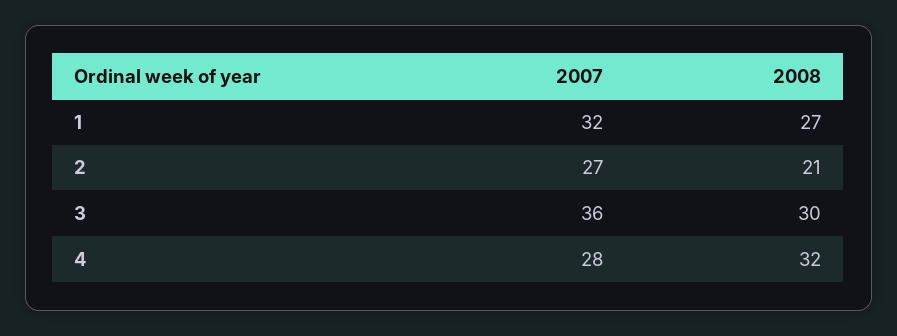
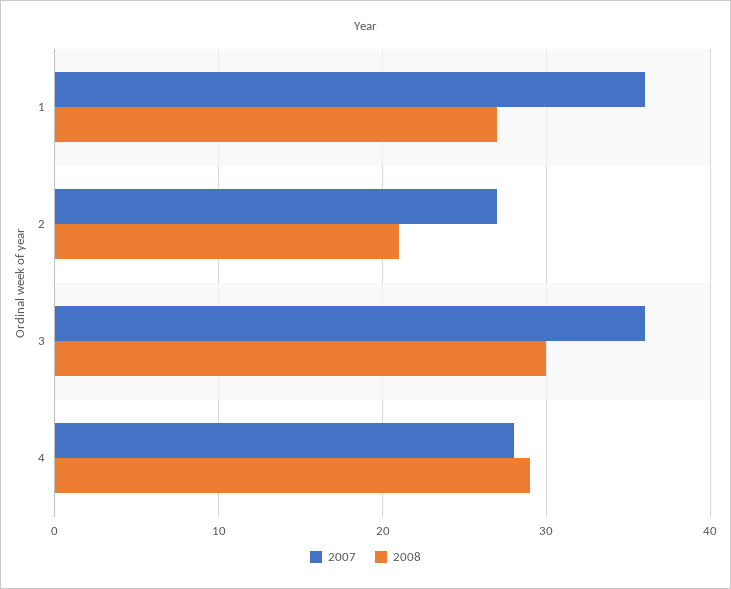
2007, 1: 32 -> 36
2008, 4: 32 -> 29

